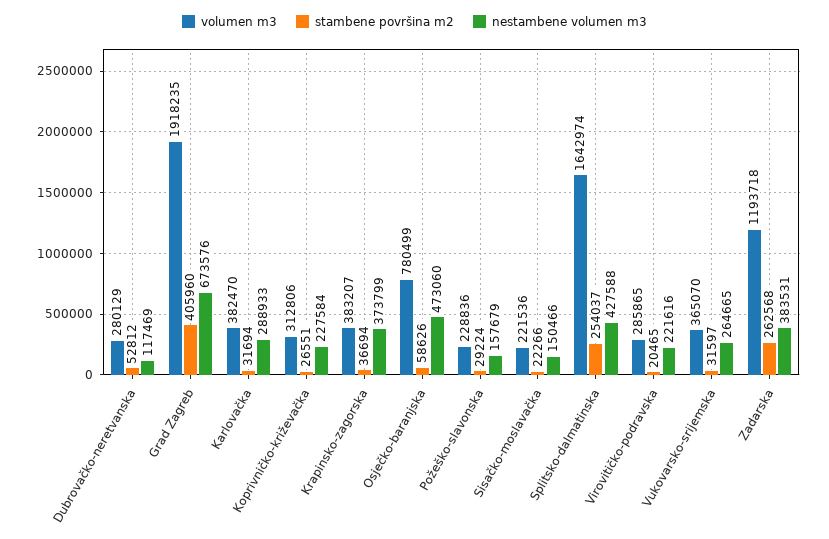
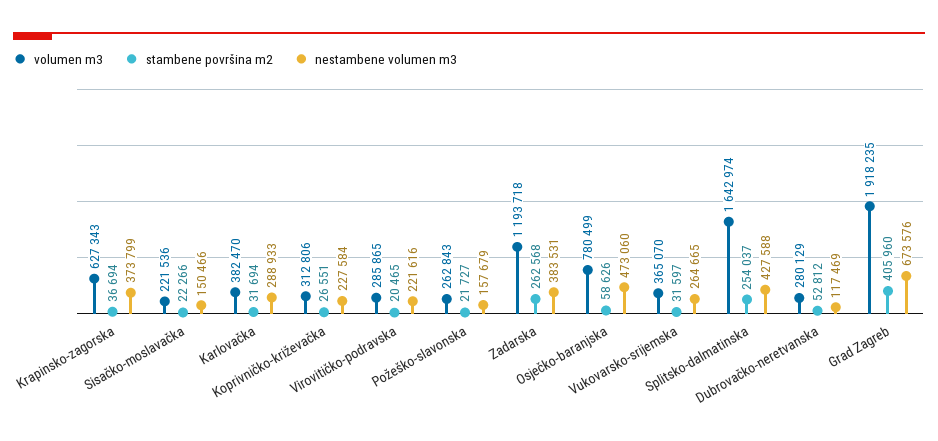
volumen m3, Krapinsko-zagorska: 383207 -> 627343
volumen m3, Požeško-slavonska: 228836 -> 262843
stambene površina m2, Požeško-slavonska: 29224 -> 21727

